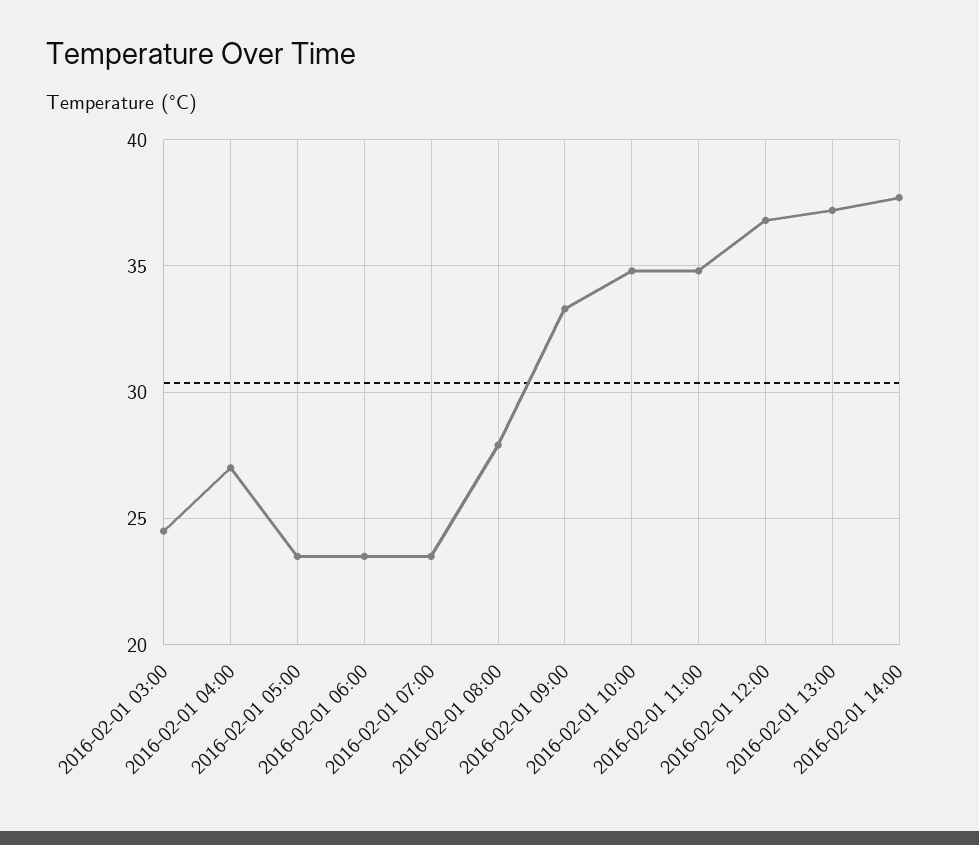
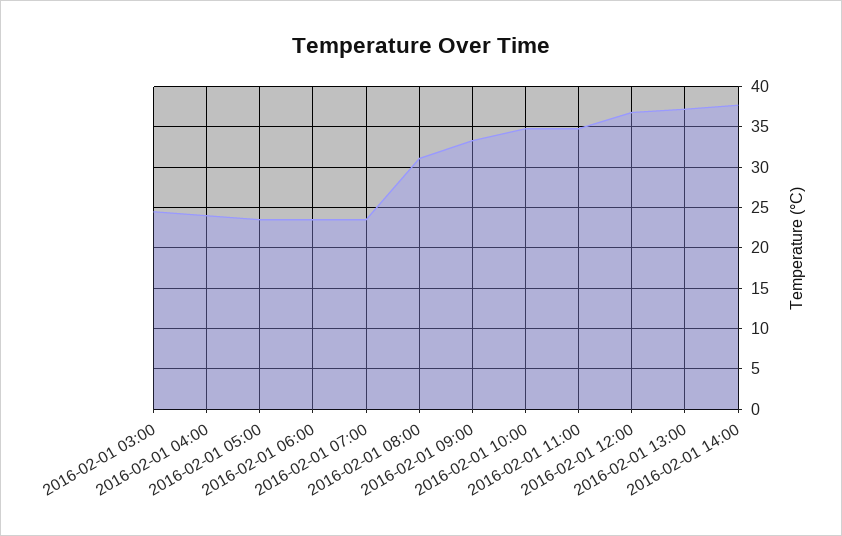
2016-02-01 04:00: 27 -> 24
2016-02-01 08:00: 28 -> 31

